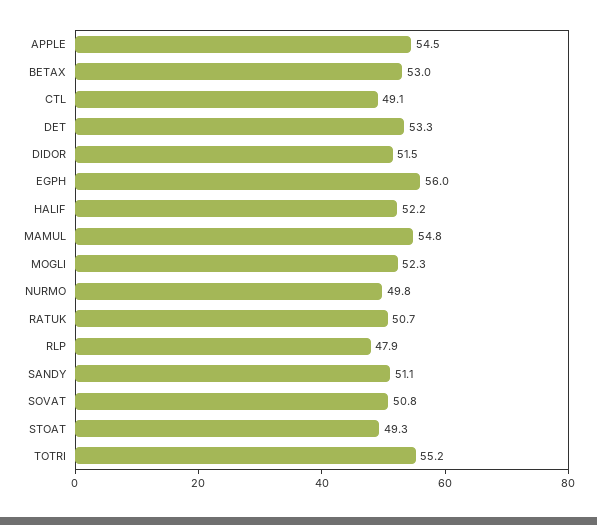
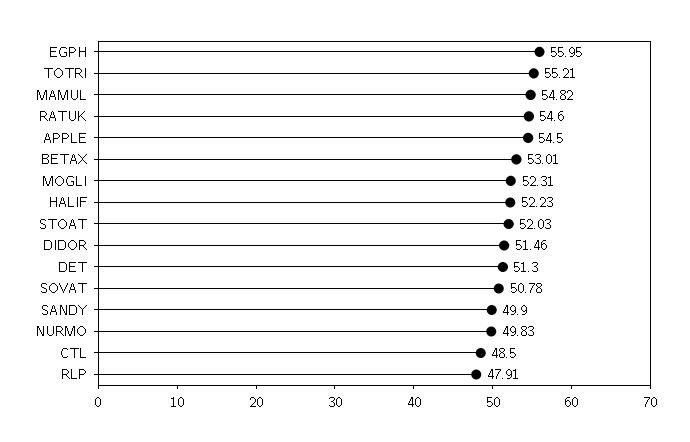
CTL: 49.1 -> 48.5
DET: 53.3 -> 51.3
RATUK: 50.7 -> 54.6
SANDY: 51.1 -> 49.9
STOAT: 49.3 -> 52.03

